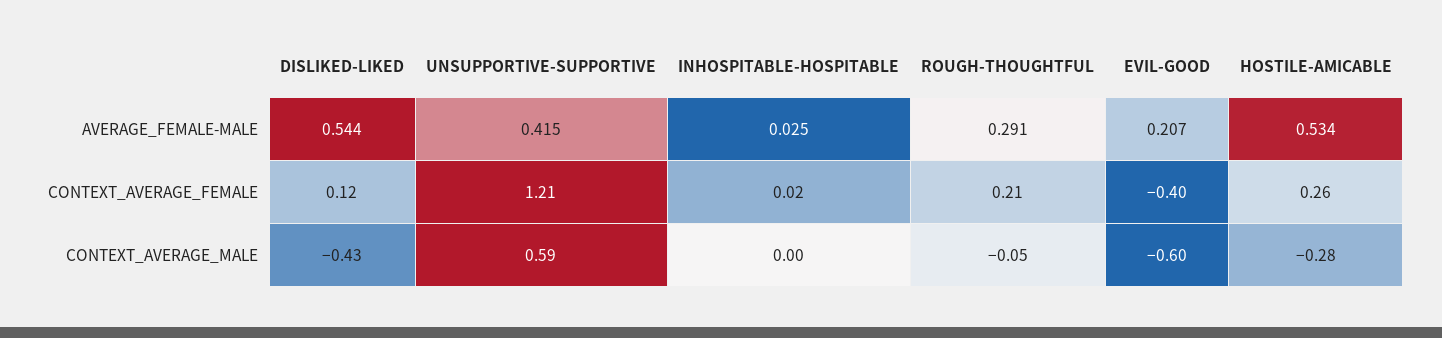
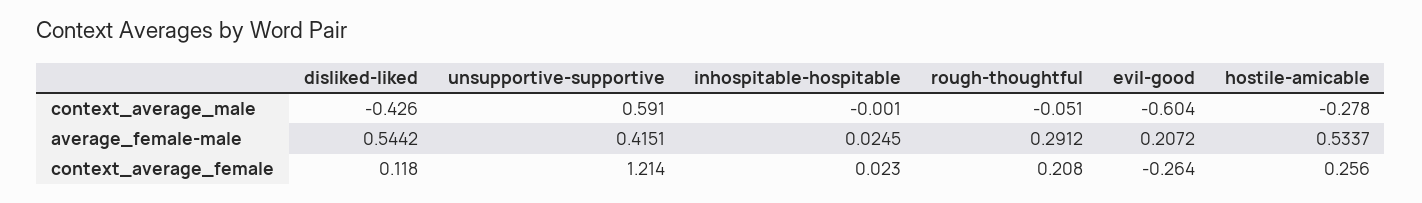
EVIL-GOOD, CONTEXT_AVERAGE_FEMALE: -0.4 -> -0.264

